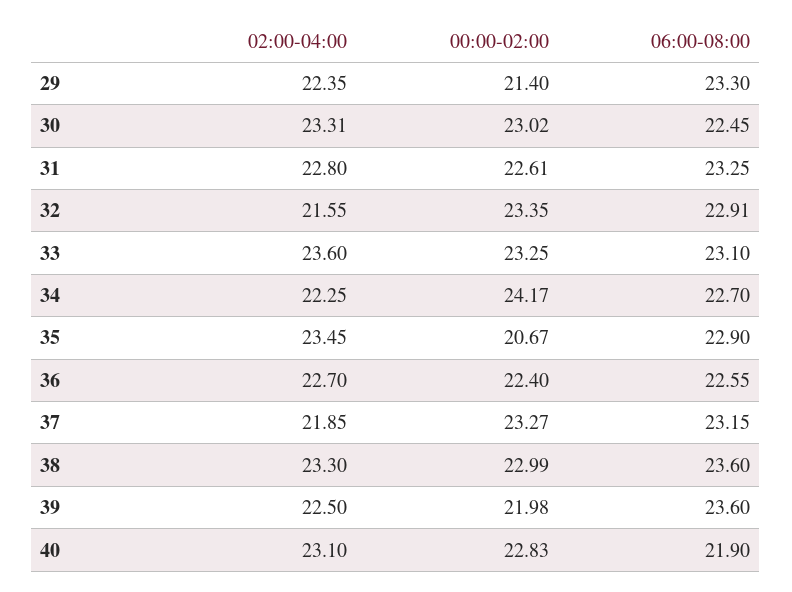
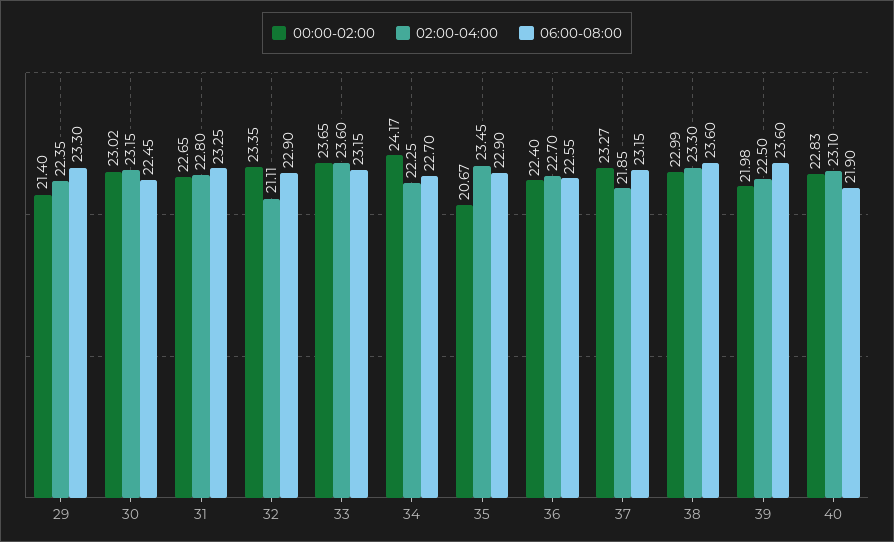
02:00-04:00, 30: 23.31 -> 23.15
00:00-02:00, 31: 22.61 -> 22.65
02:00-04:00, 32: 21.55 -> 21.11
06:00-08:00, 32: 22.91 -> 22.9
00:00-02:00, 33: 23.25 -> 23.65
06:00-08:00, 33: 23.1 -> 23.15

